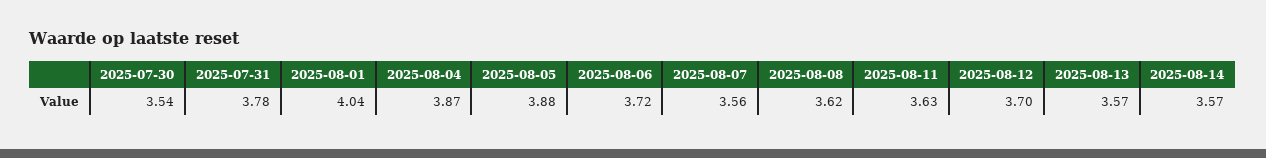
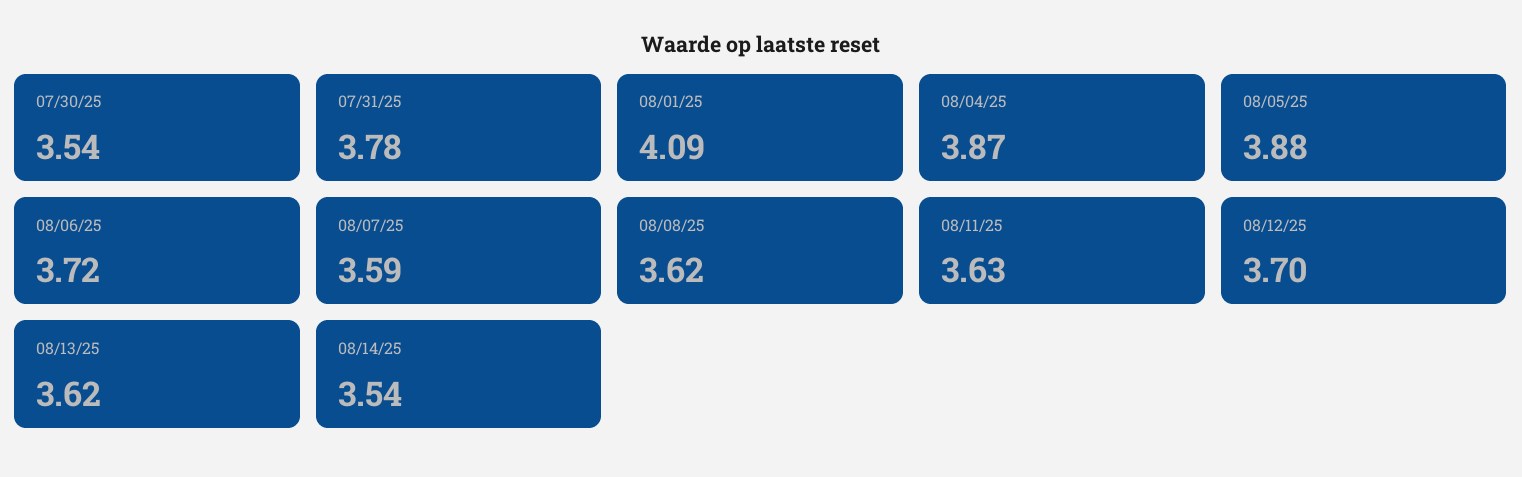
2025-08-01: 4.04 -> 4.09
2025-08-07: 3.56 -> 3.59
2025-08-13: 3.57 -> 3.62
2025-08-14: 3.57 -> 3.54

